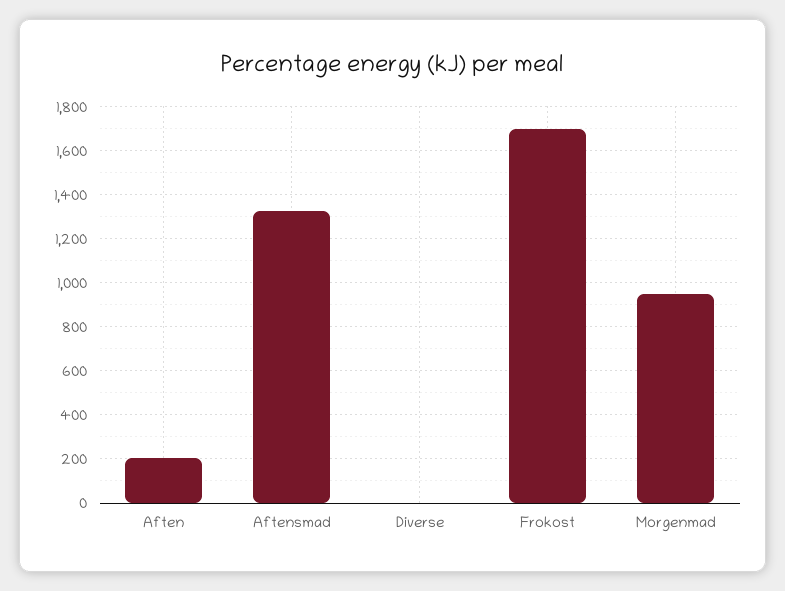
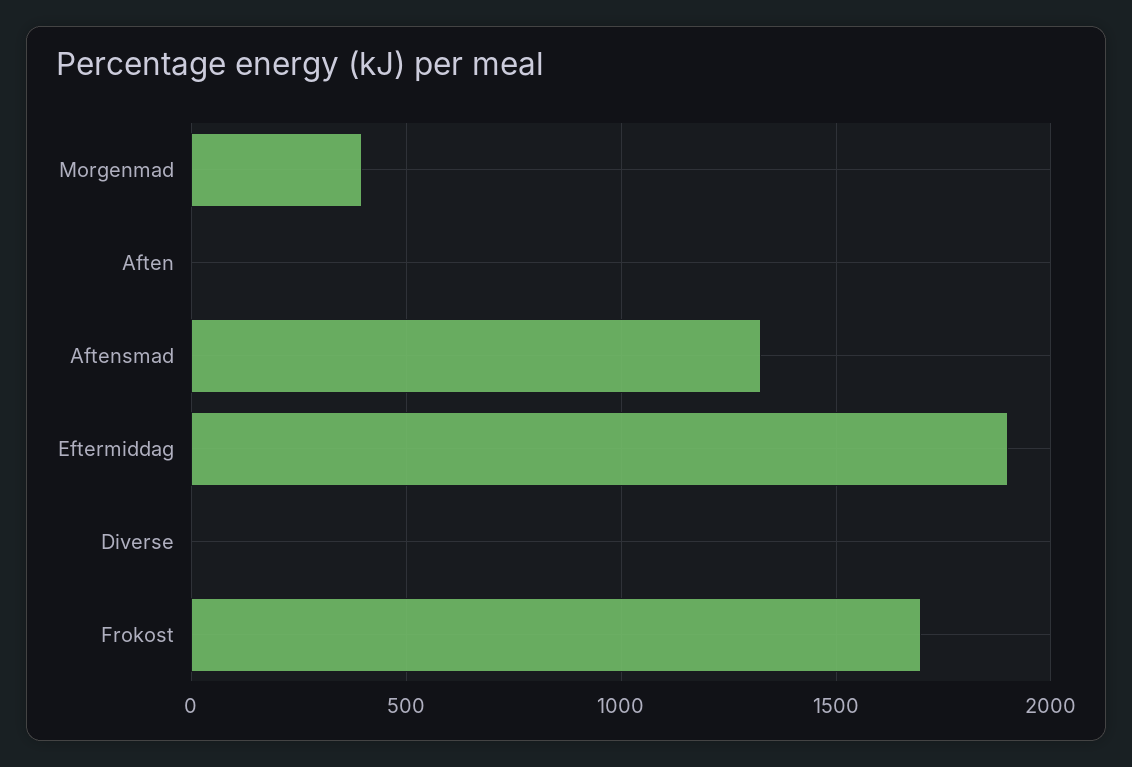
Aften: 200 -> 0
Morgenmad: 950 -> 400
Eftermiddag: none -> 1900

